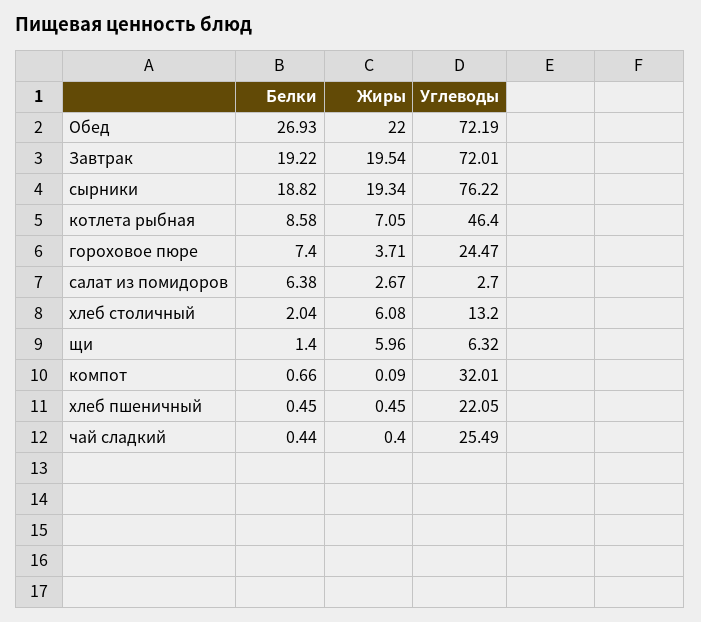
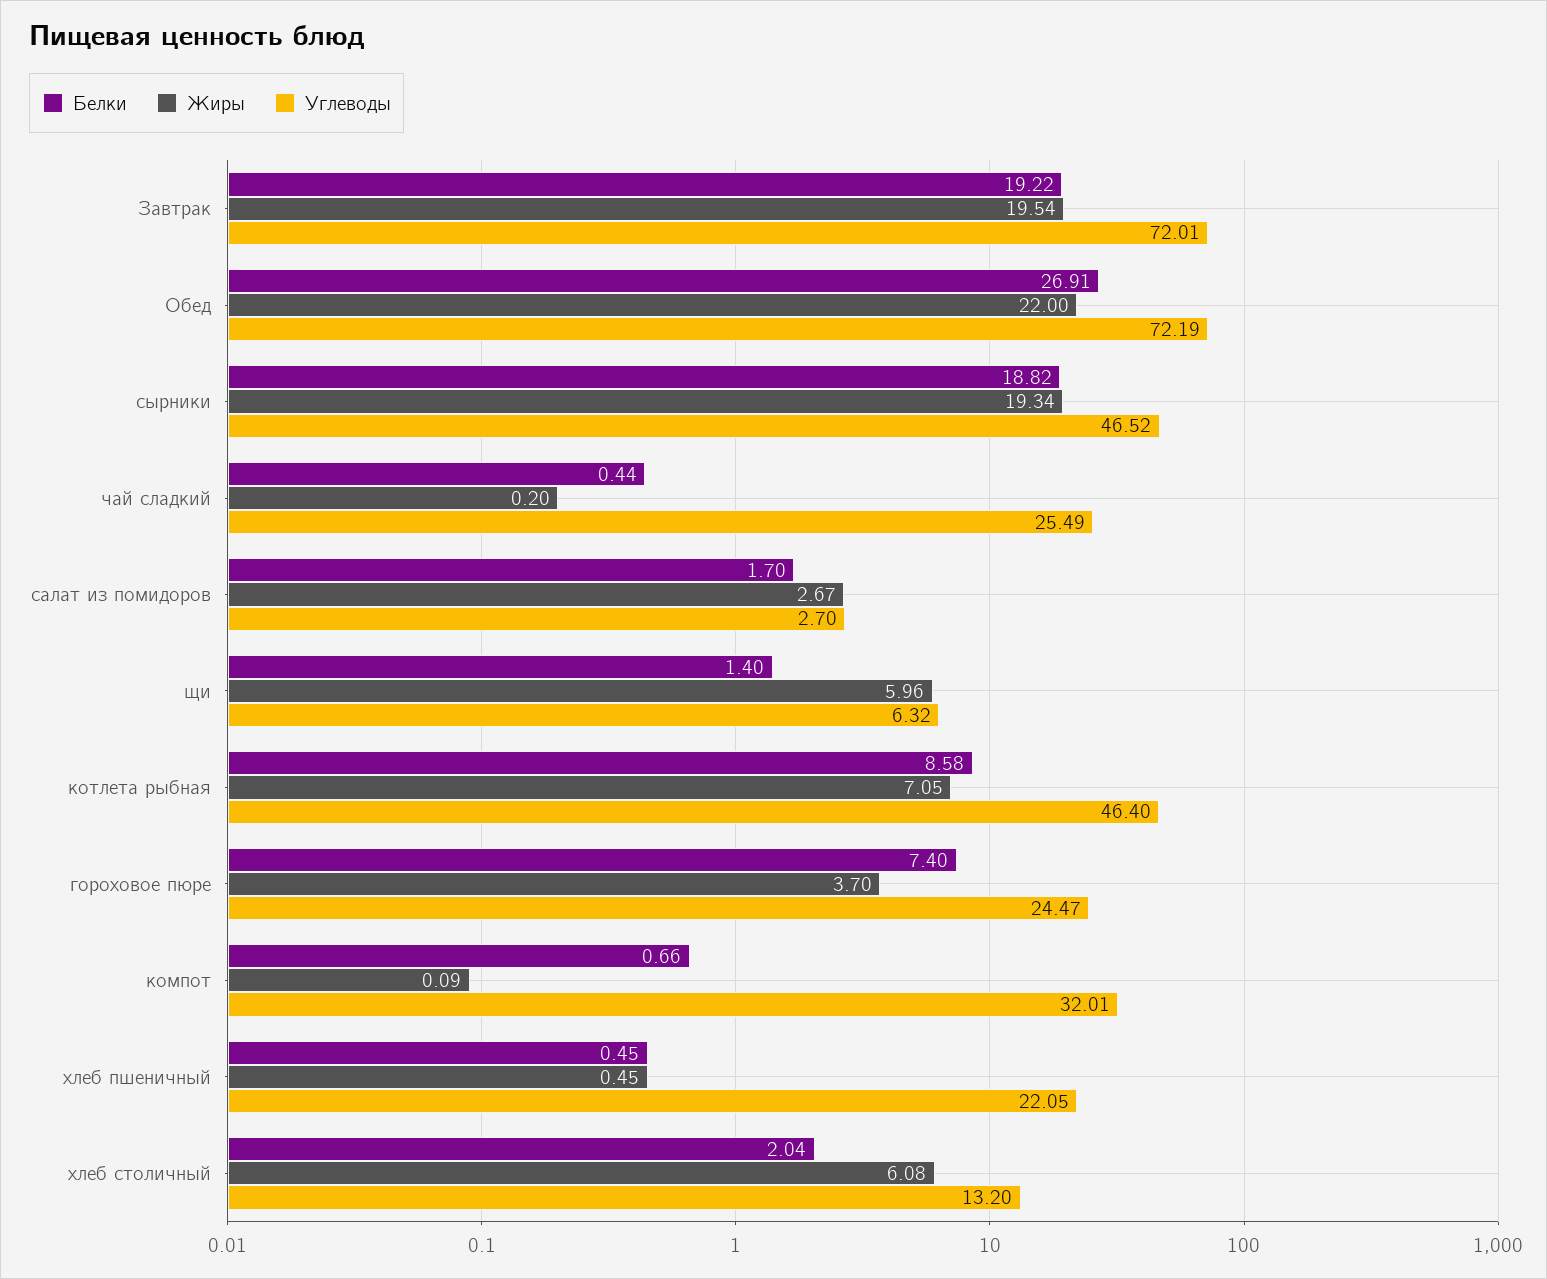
Белки, Обед: 26.93 -> 26.91
Углеводы, сырники: 76.22 -> 46.52
Жиры, гороховое пюре: 3.71 -> 3.7
Белки, салат из помидоров: 6.38 -> 1.7
Жиры, чай сладкий: 0.4 -> 0.2

